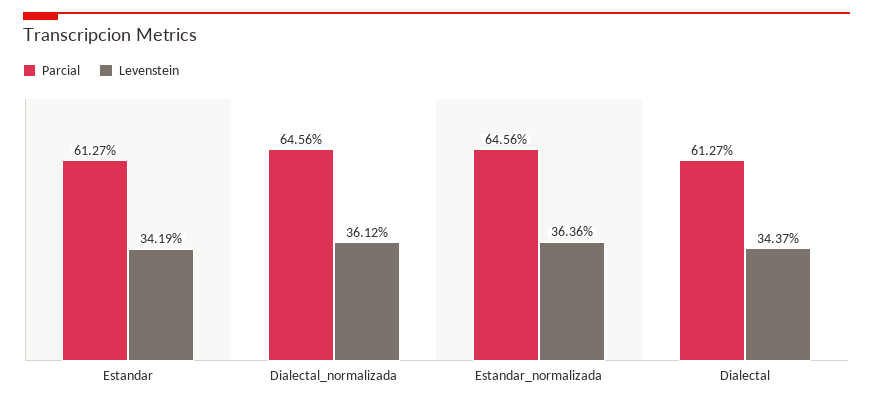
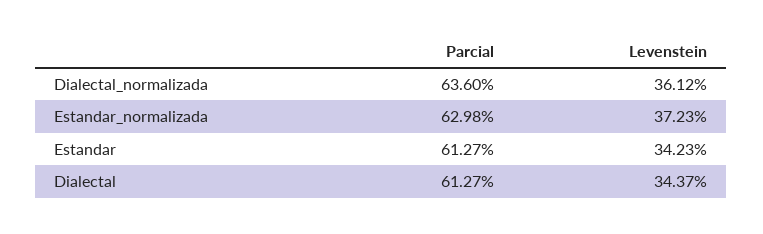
Levenstein, Estandar: 34.19 -> 34.23
Parcial, Dialectal_normalizada: 64.56 -> 63.6
Parcial, Estandar_normalizada: 64.56 -> 62.98
Levenstein, Estandar_normalizada: 36.36 -> 37.23

